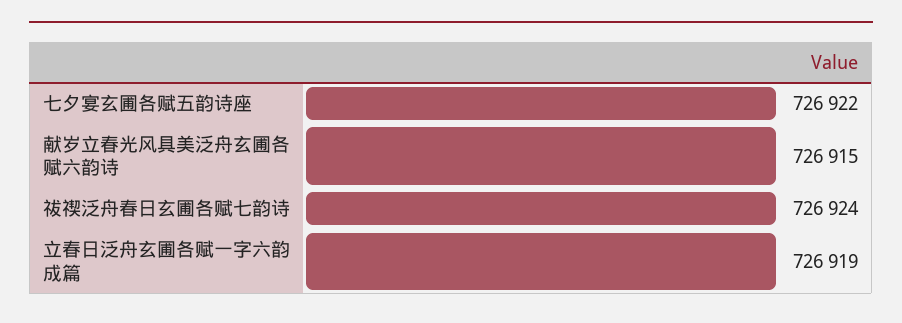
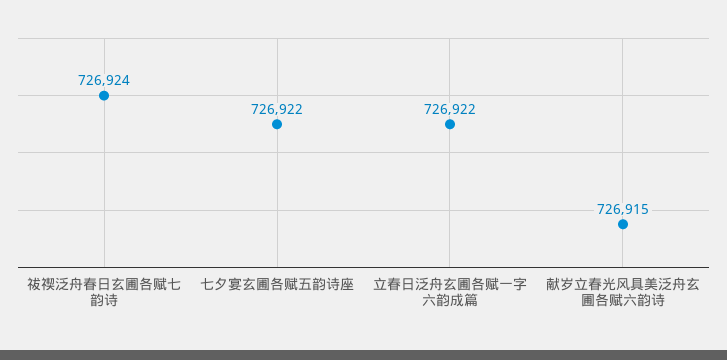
立春日泛舟玄圃各赋一字六韵成篇: 726919 -> 726922

